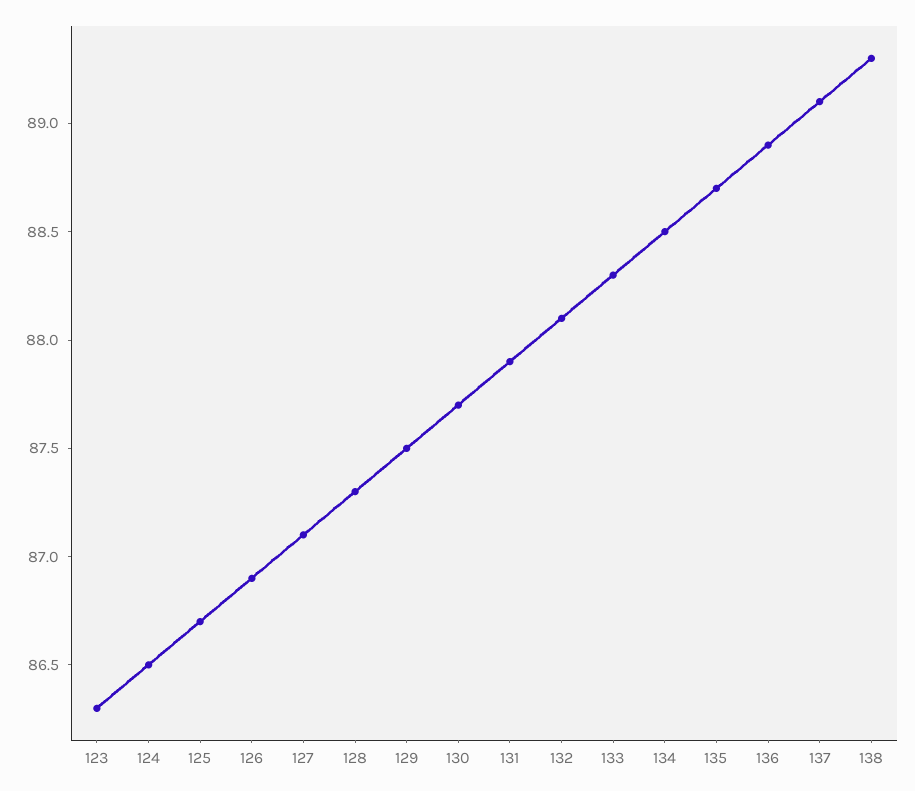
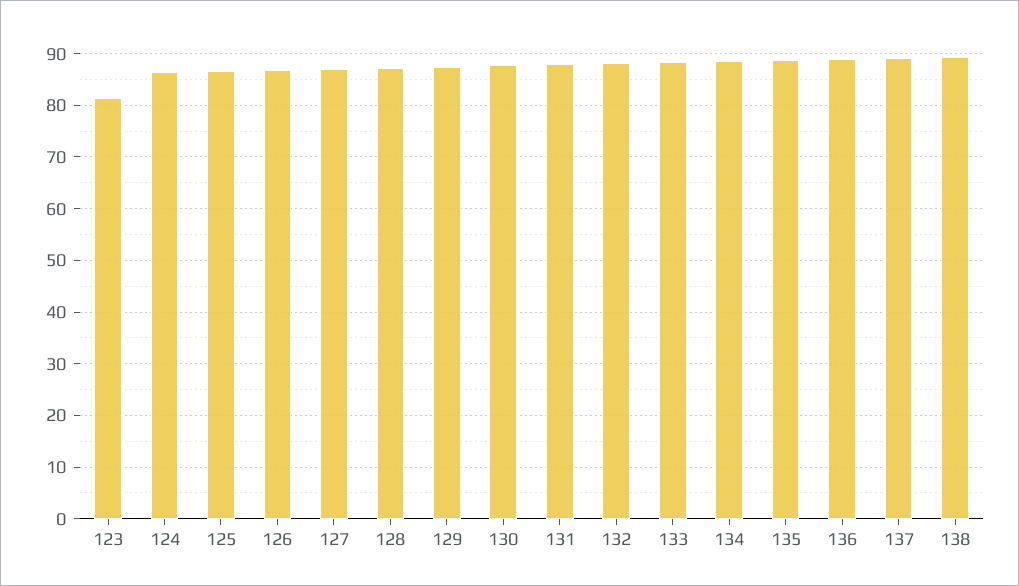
123: 86.3 -> 82

